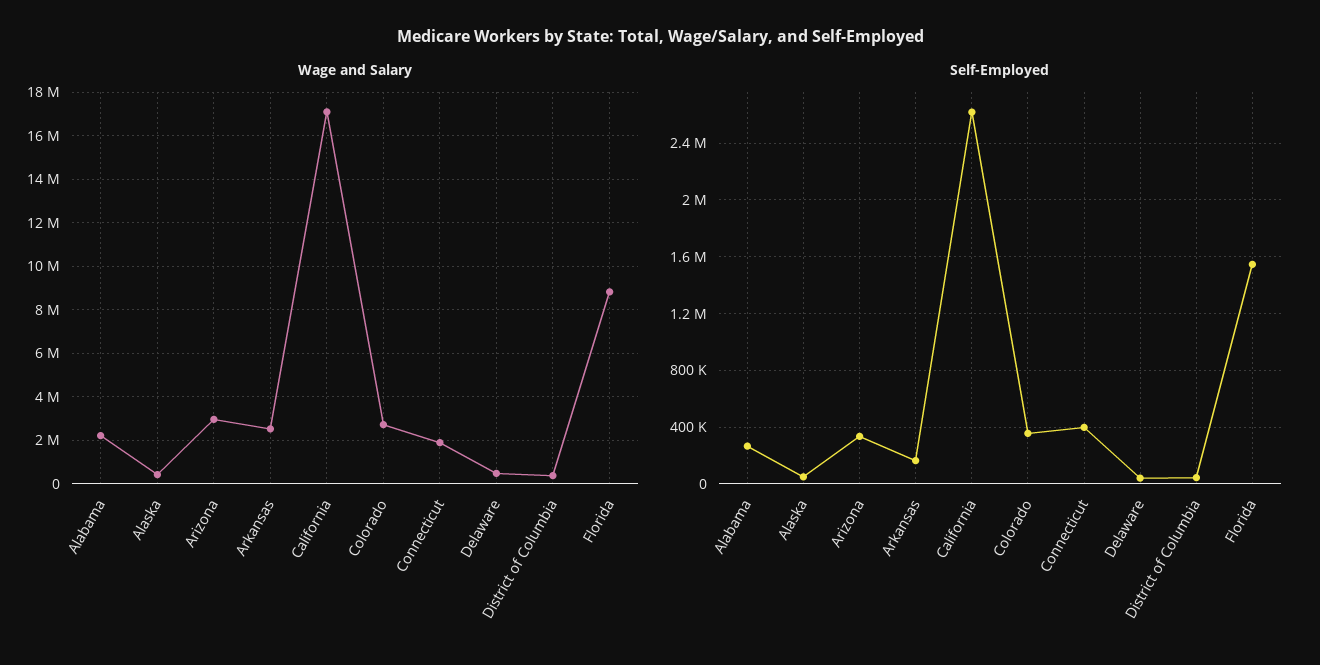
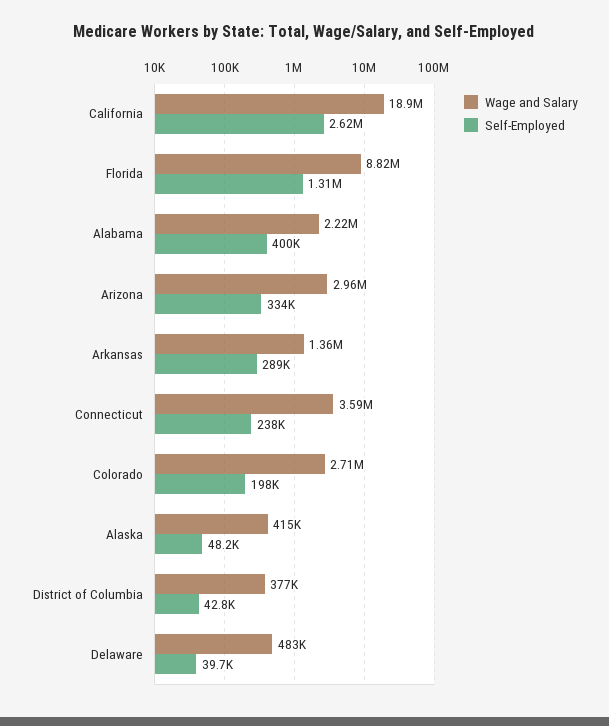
Wage and Salary, Arkansas: 2500000 -> 1360000
Wage and Salary, California: 17000000 -> 18900000
Wage and Salary, Connecticut: 2000000 -> 3590000
Self-Employed, Alabama: 250000 -> 400000
Self-Employed, Arkansas: 150000 -> 289000
Self-Employed, Colorado: 350000 -> 198000
Self-Employed, Connecticut: 400000 -> 238000
Self-Employed, Florida: 1550000 -> 1310000

